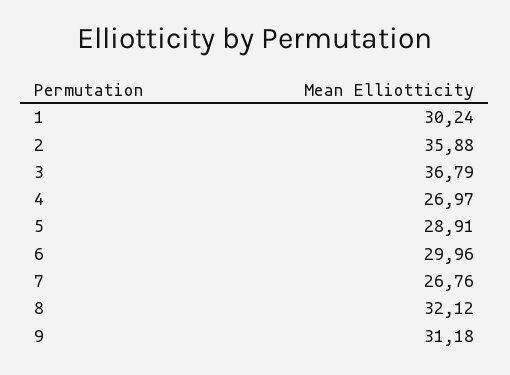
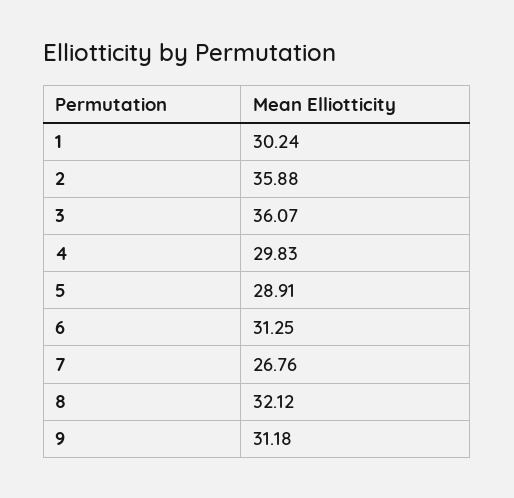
3: 36.79 -> 36.07
4: 26.97 -> 29.83
6: 29.96 -> 31.25

